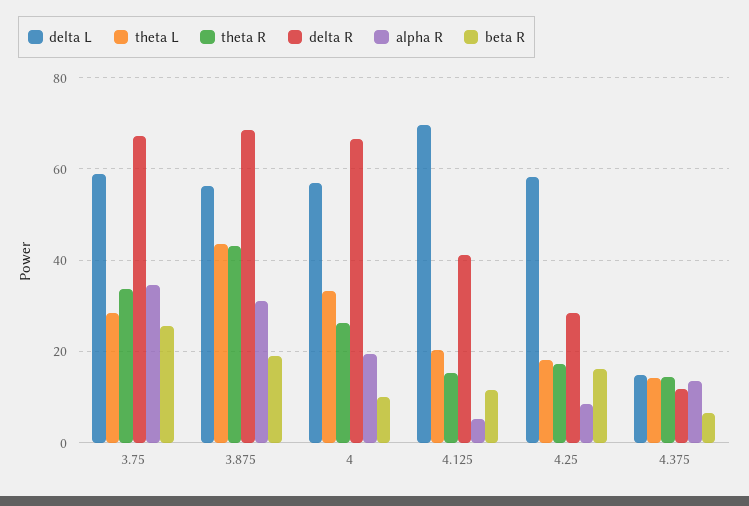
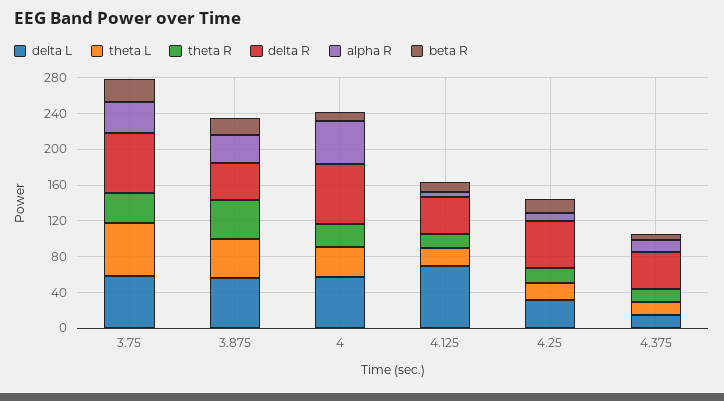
theta L, 3.75: 28 -> 60
delta R, 3.875: 68 -> 40
alpha R, 4: 20 -> 50
delta L, 4.25: 58 -> 30
delta R, 4.25: 28 -> 50
delta R, 4.375: 12 -> 40

